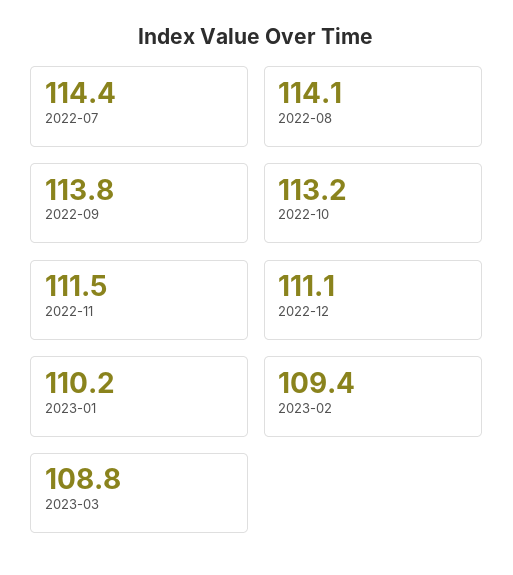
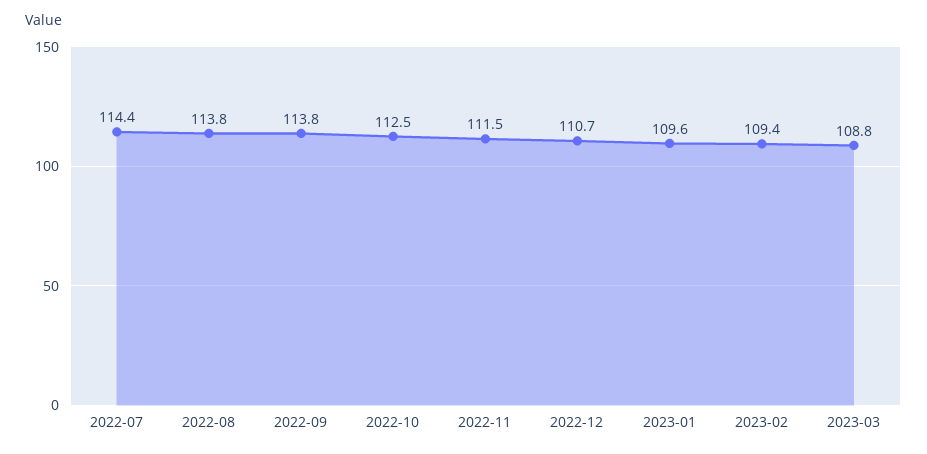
2022-08: 114.1 -> 113.8
2022-10: 113.2 -> 112.5
2022-12: 111.1 -> 110.7
2023-01: 110.2 -> 109.6

